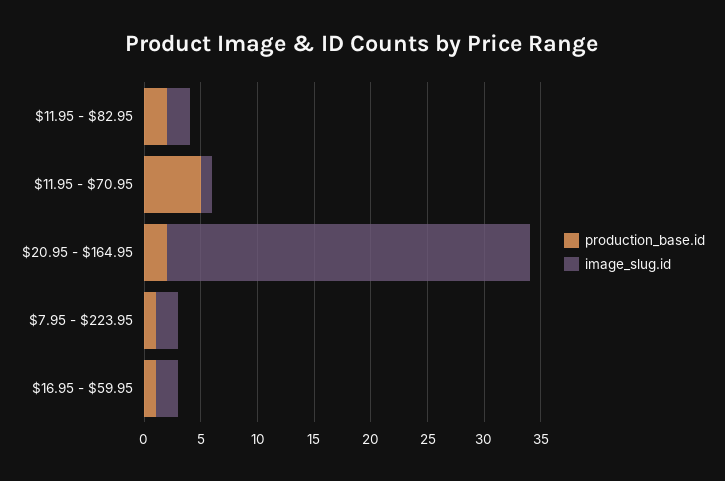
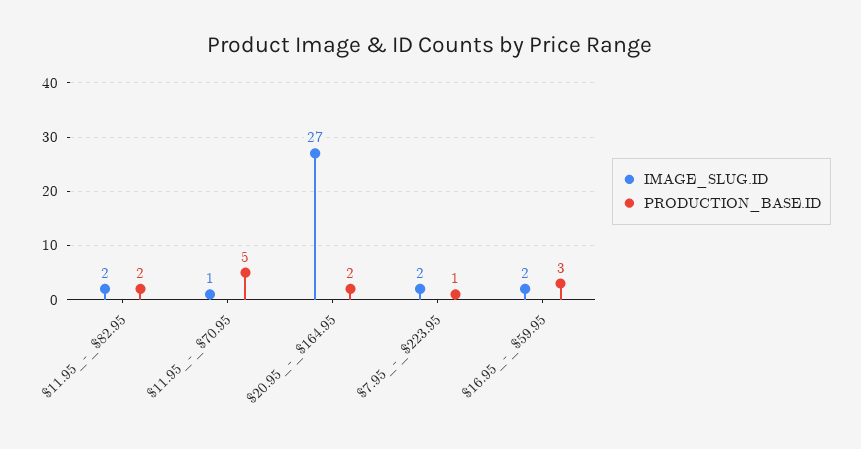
image_slug.id, $20.95 - $164.95: 32 -> 27
production_base.id, $16.95 - $59.95: 1 -> 3

